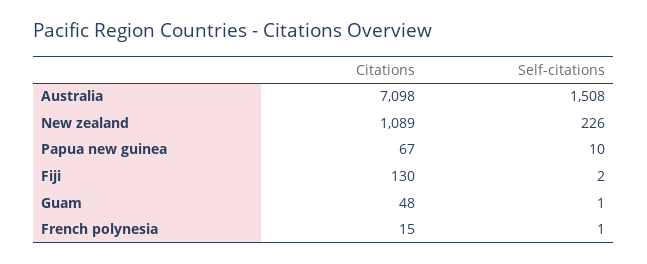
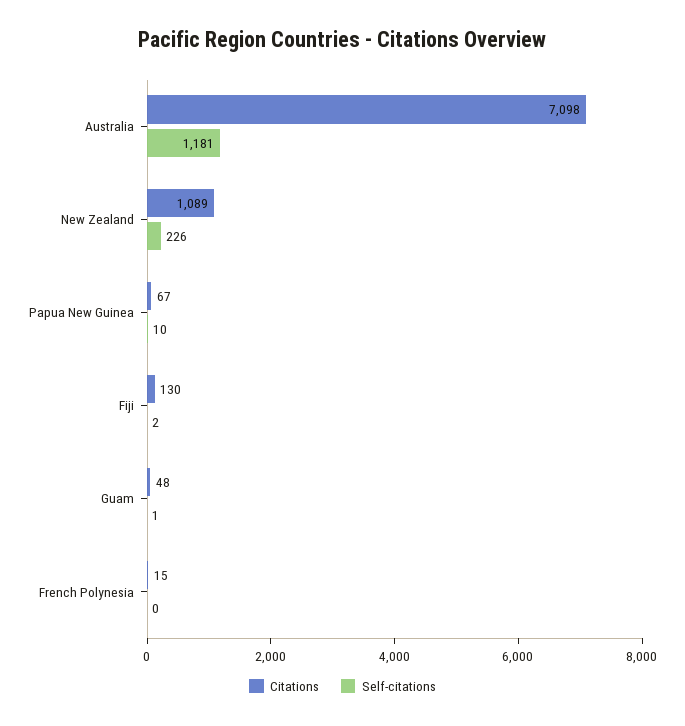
Self-citations, Australia: 1508 -> 1181
Self-citations, French polynesia: 1 -> 0

